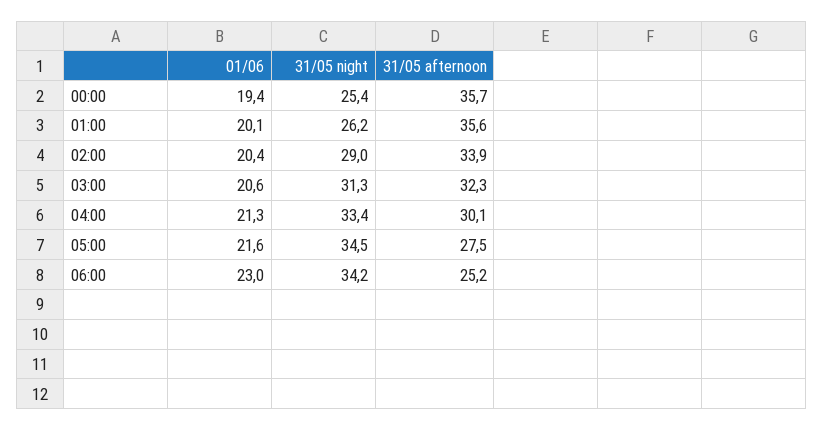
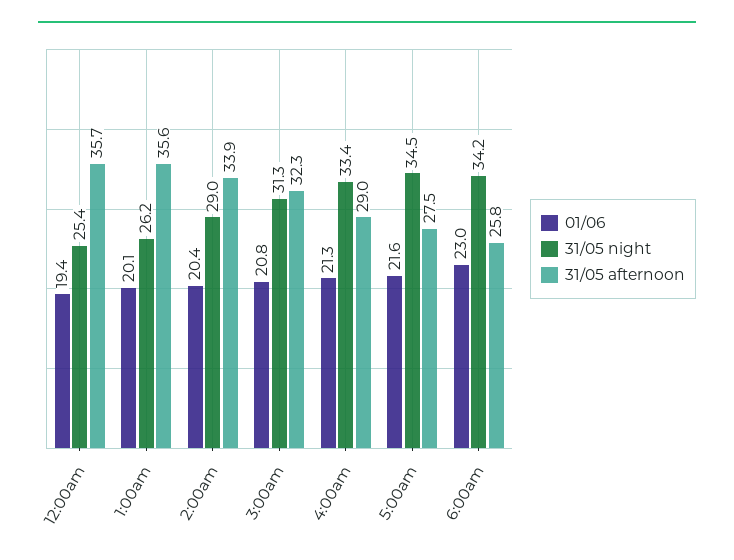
01/06, 03:00: 20.6 -> 20.8
31/05 afternoon, 04:00: 30.1 -> 29
31/05 afternoon, 06:00: 25.2 -> 25.8

